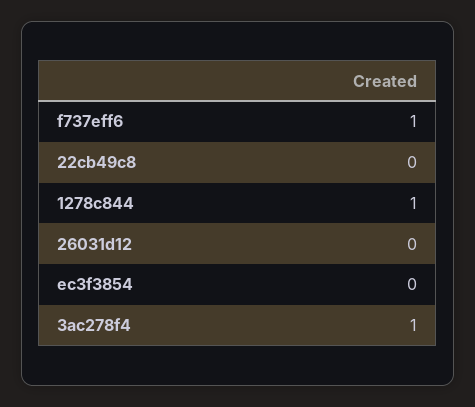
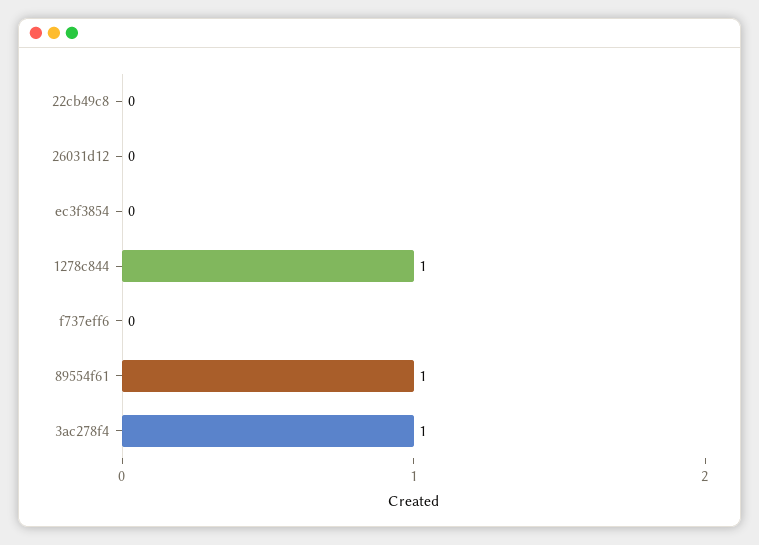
f737eff6: 1 -> 0
89554f61: none -> 1

